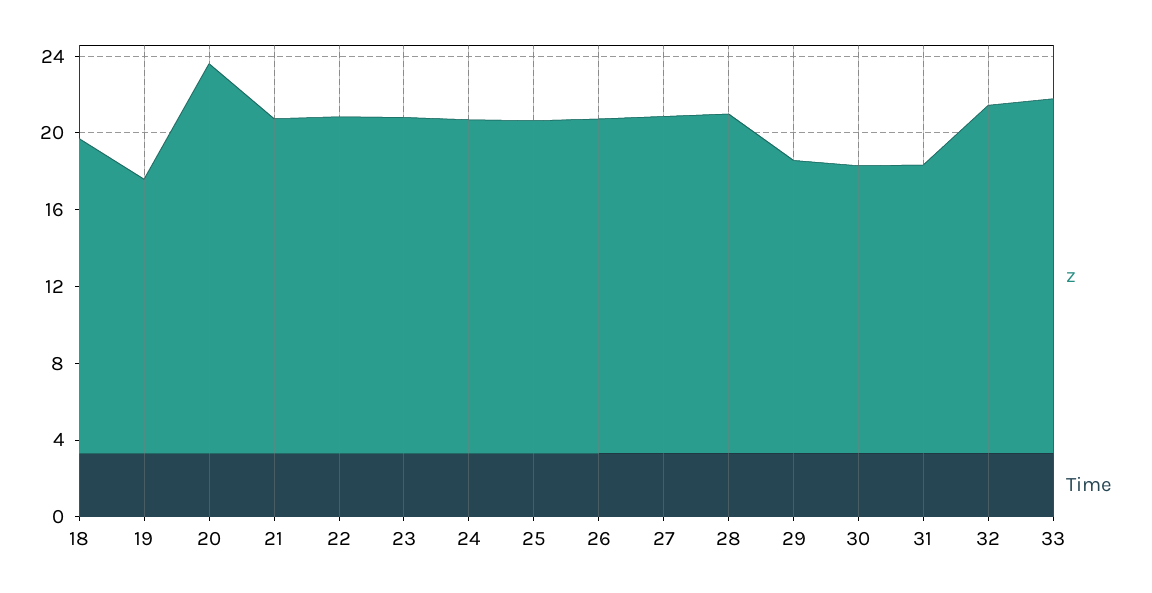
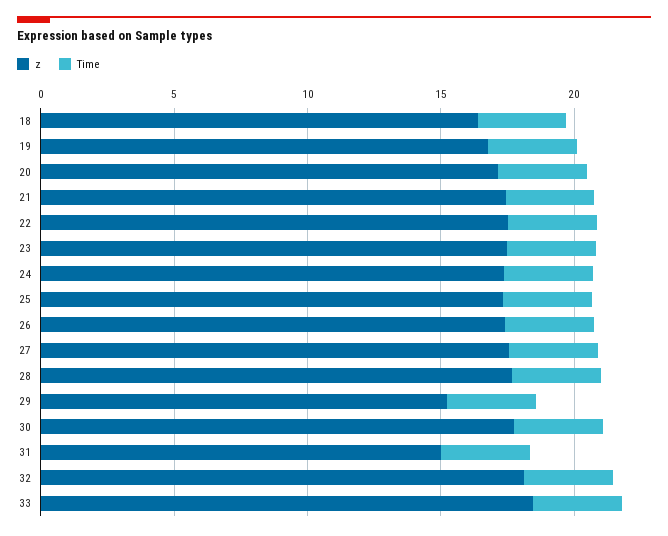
z, 19: 14 -> 17
z, 20: 20 -> 17
z, 30: 15 -> 18

